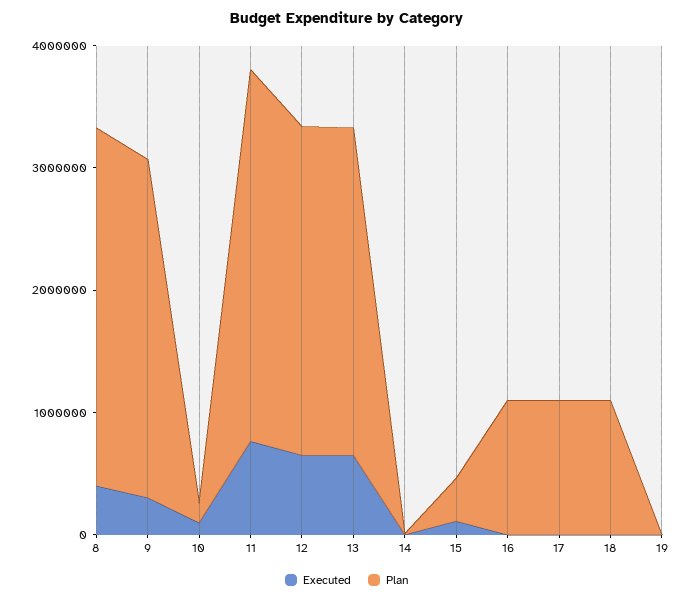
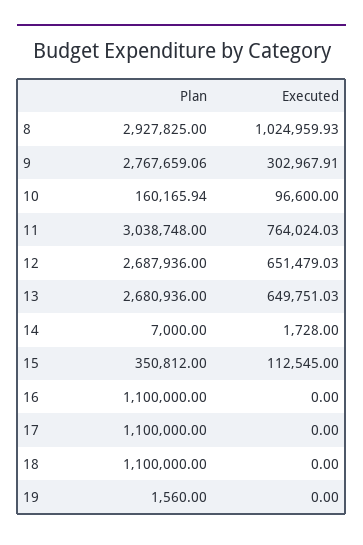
Executed, 8: 400000 -> 1024959.93

